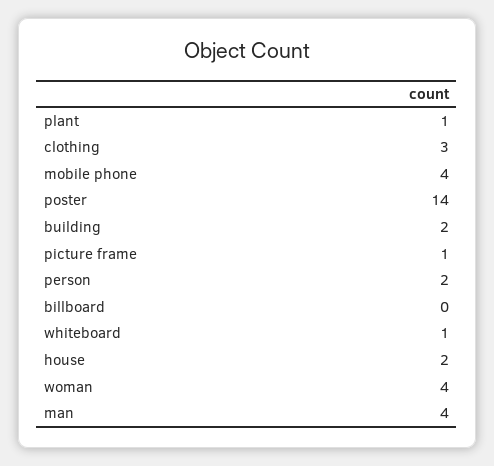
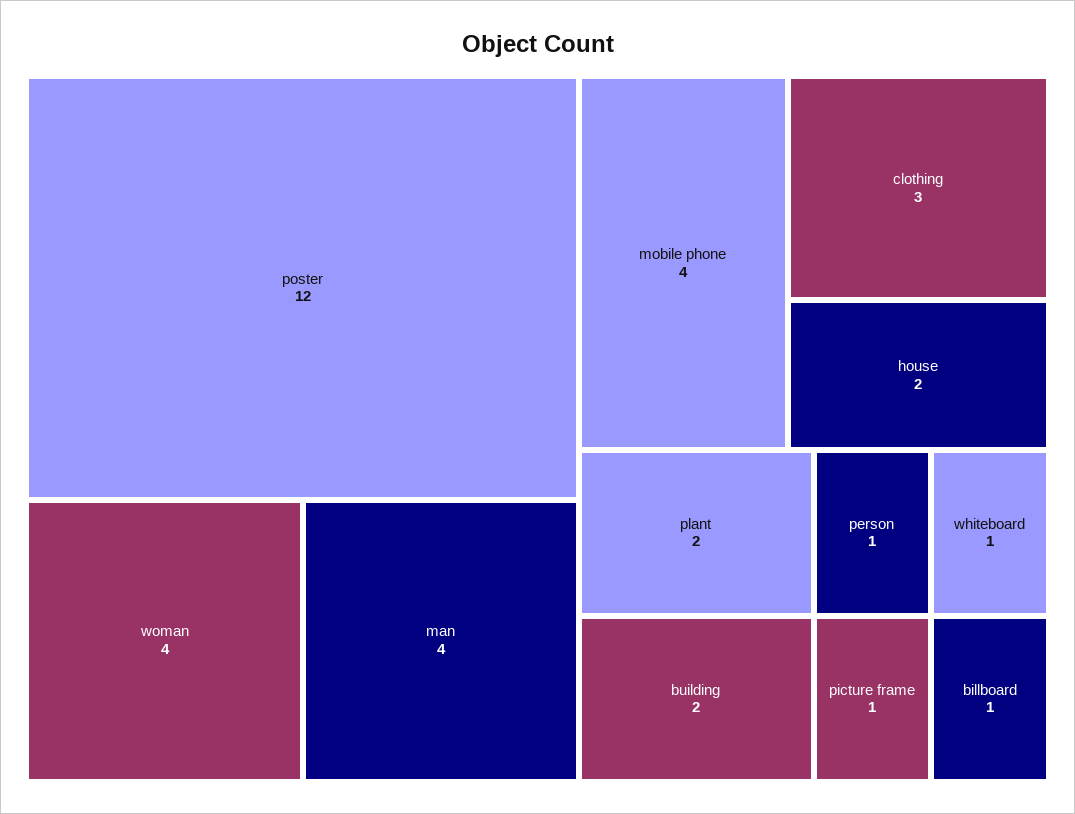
plant: 1 -> 2
poster: 14 -> 12
person: 2 -> 1
billboard: 0 -> 1

